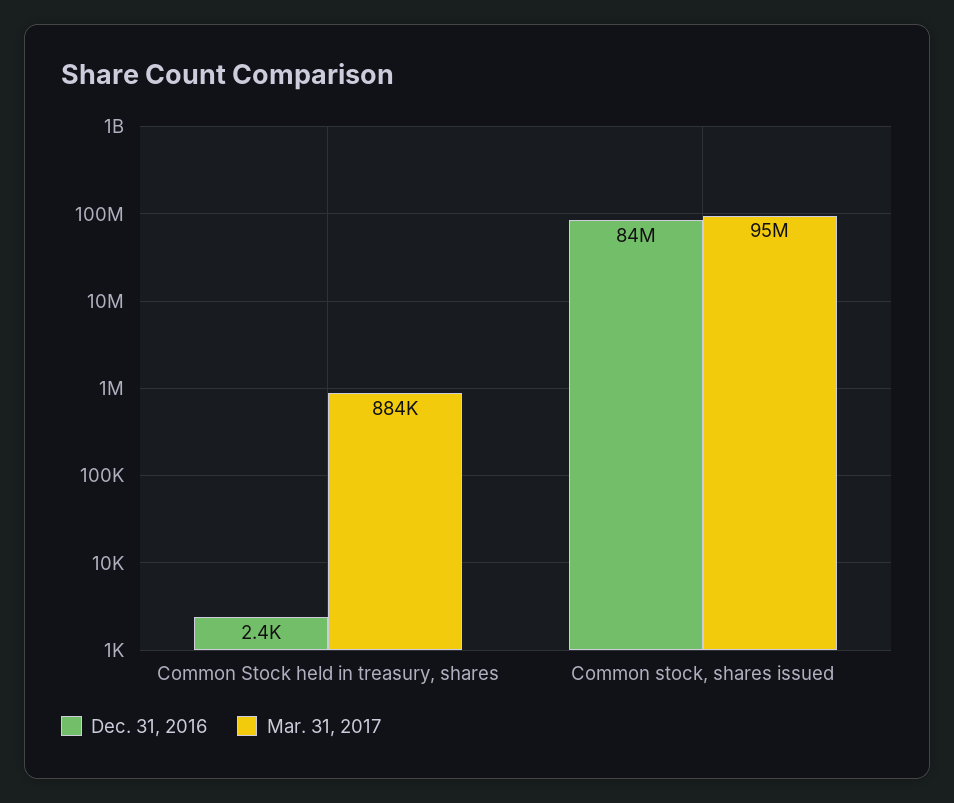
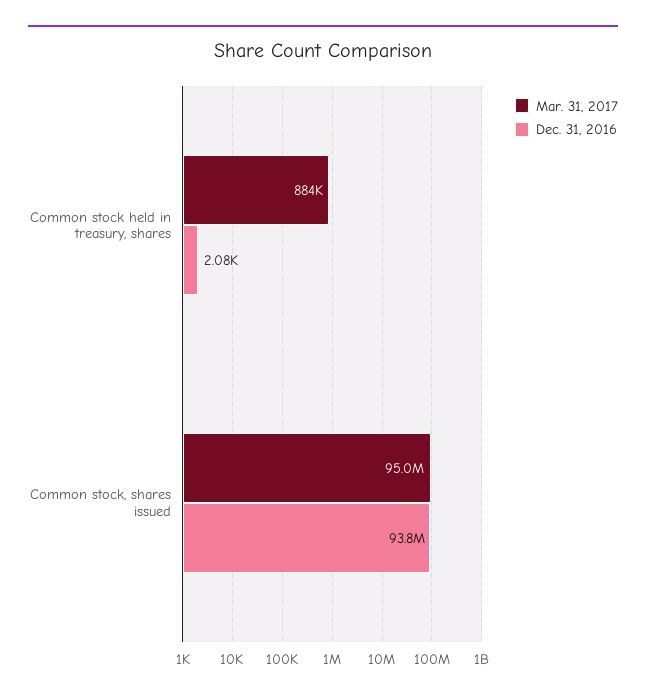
Dec. 31, 2016, Common Stock held in treasury, shares: 2400 -> 2080
Dec. 31, 2016, Common stock, shares issued: 84000000 -> 93800000

